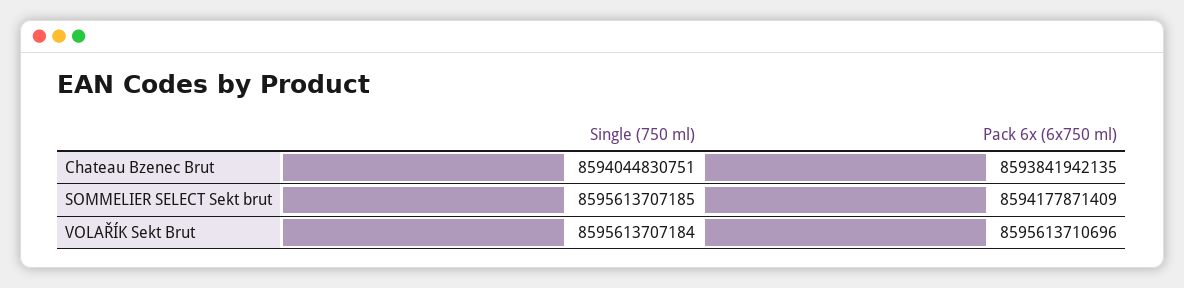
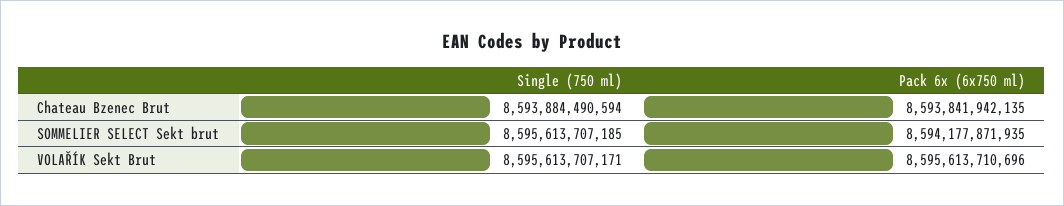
Single (750 ml), Chateau Bzenec Brut: 8594044830751 -> 8593884490594
Pack 6x (6x750 ml), SOMMELIER SELECT Sekt brut: 8594177871409 -> 8594177871935
Single (750 ml), VOLAŘÍK Sekt Brut: 8595613707184 -> 8595613707171

